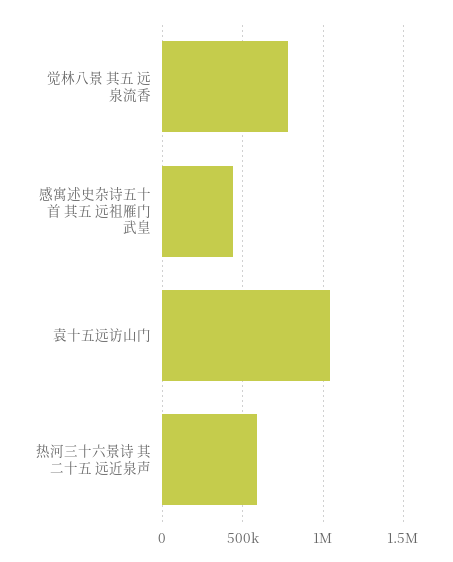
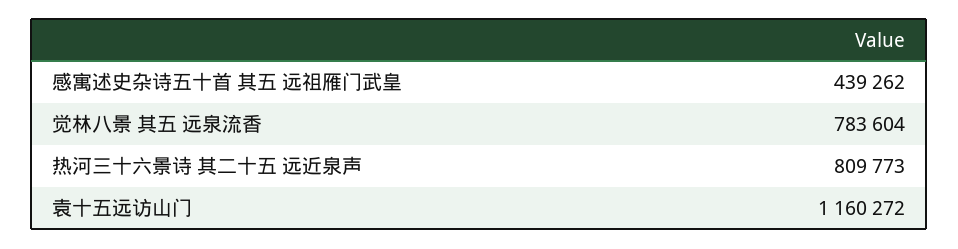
袁十五远访山门: 1050000 -> 1160272
热河三十六景诗 其二十五 远近泉声: 600000 -> 809773

